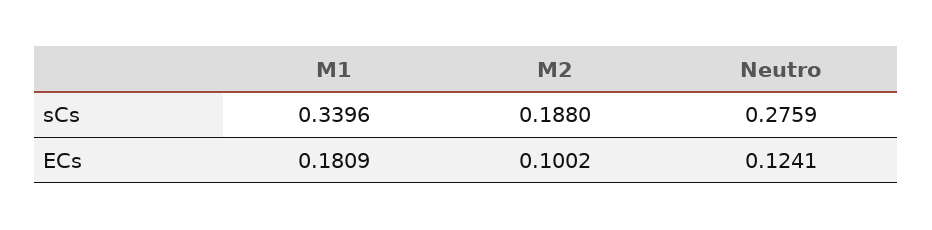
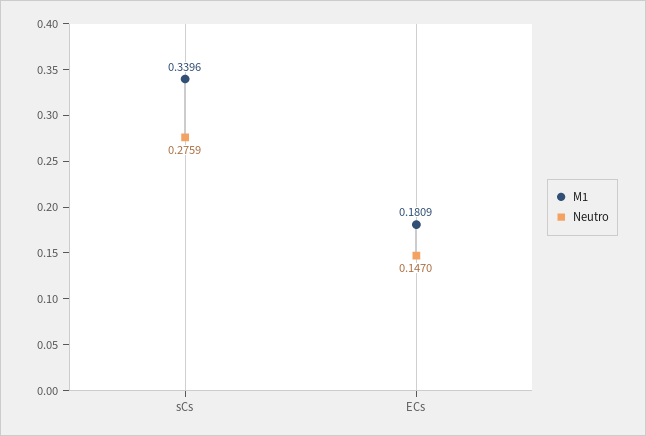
M2, sCs: 0.188 -> none
M2, ECs: 0.1002 -> none
Neutro, ECs: 0.1241 -> 0.147

